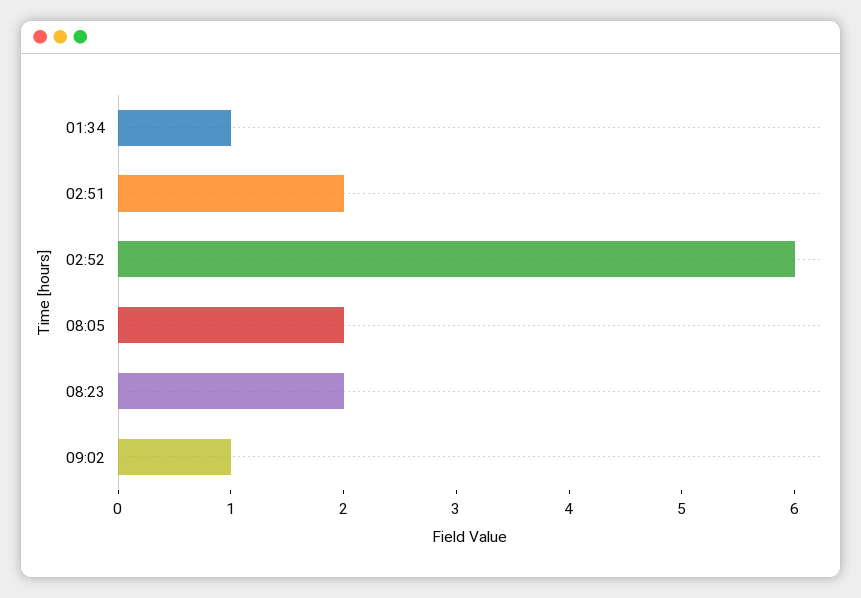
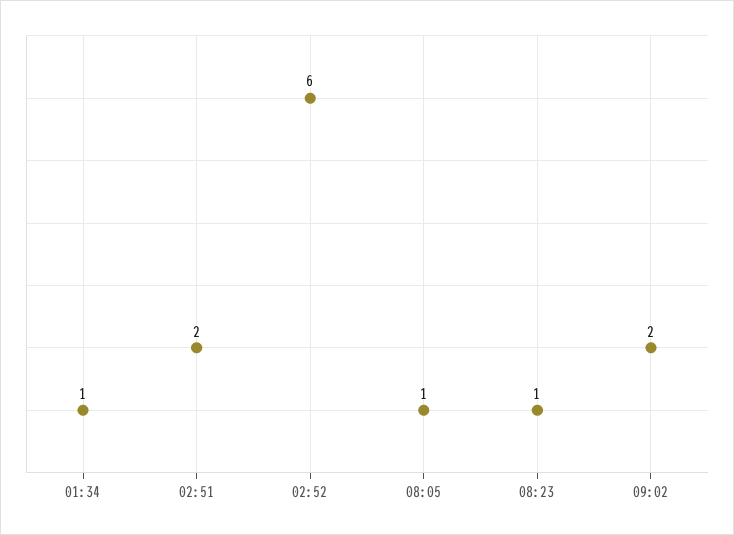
08:05: 2 -> 1
08:23: 2 -> 1
09:02: 1 -> 2

